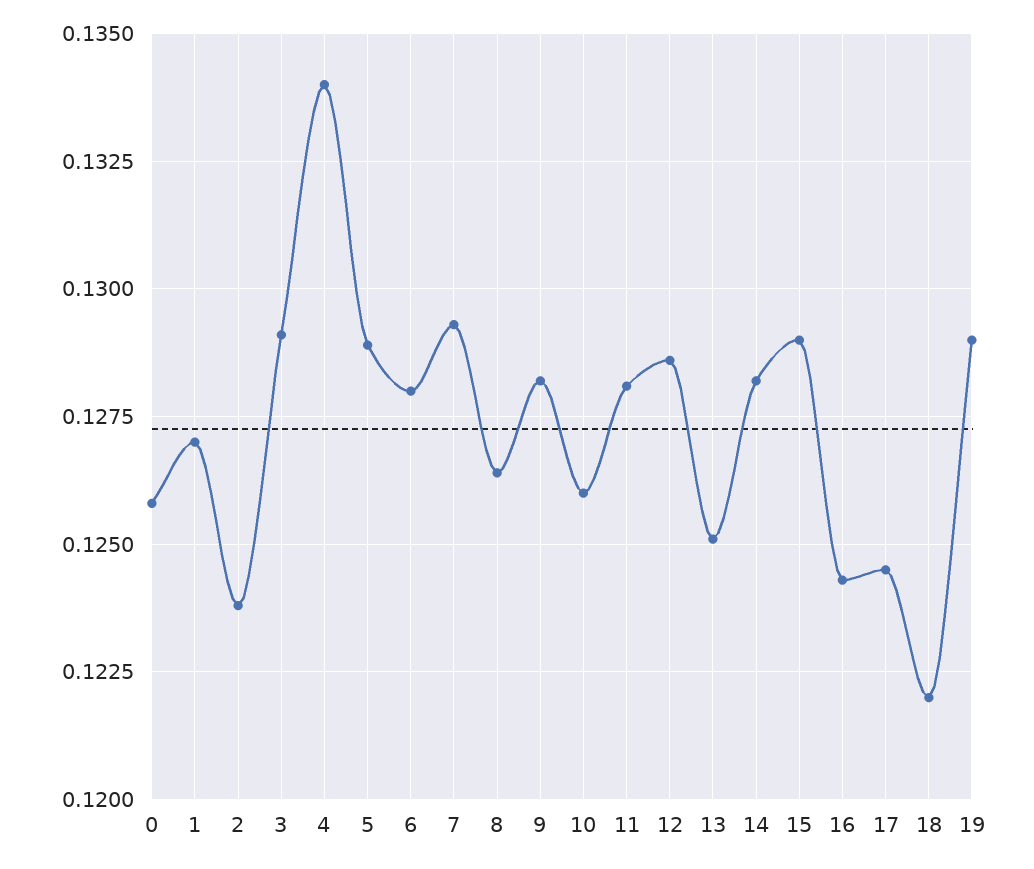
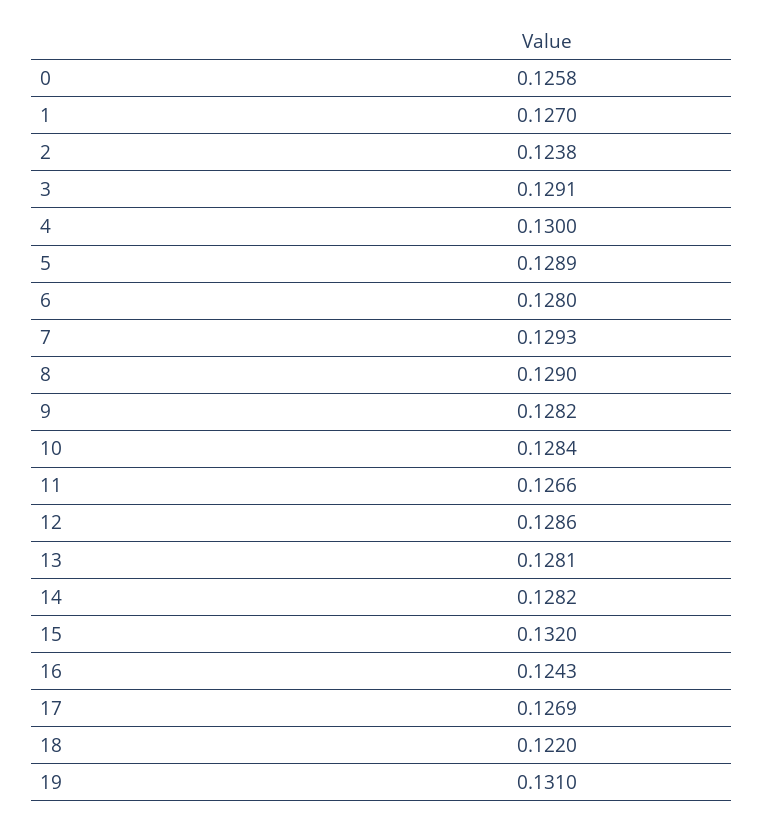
4: 0.134 -> 0.13
8: 0.1265 -> 0.129
10: 0.126 -> 0.1284
11: 0.128 -> 0.1266
13: 0.125 -> 0.1281
15: 0.129 -> 0.132
17: 0.1245 -> 0.1269
19: 0.129 -> 0.131

